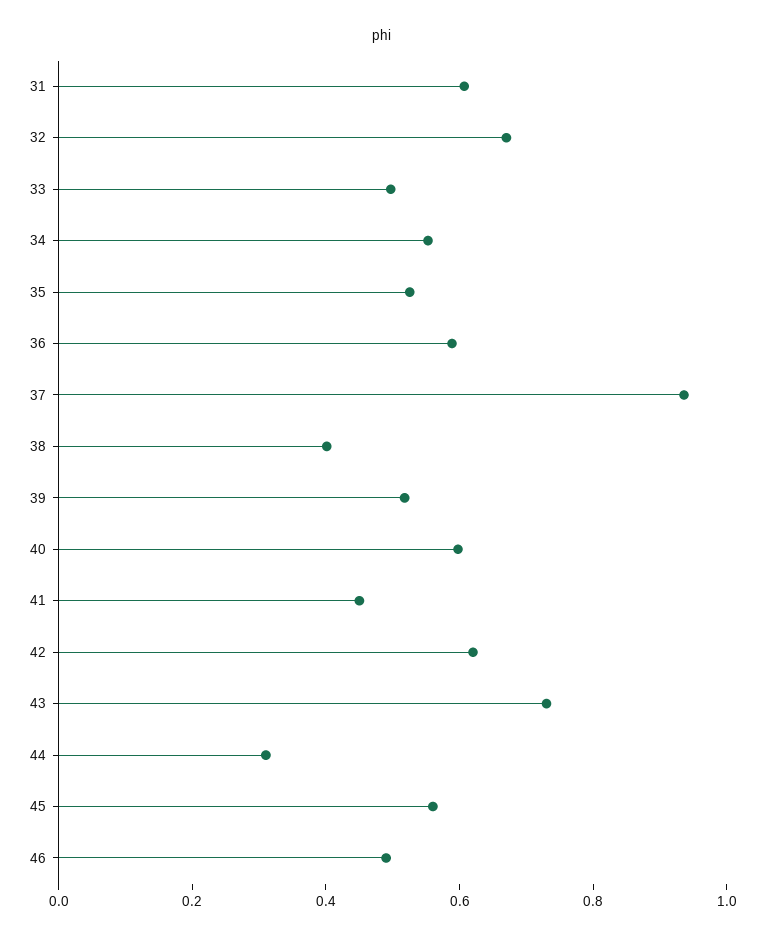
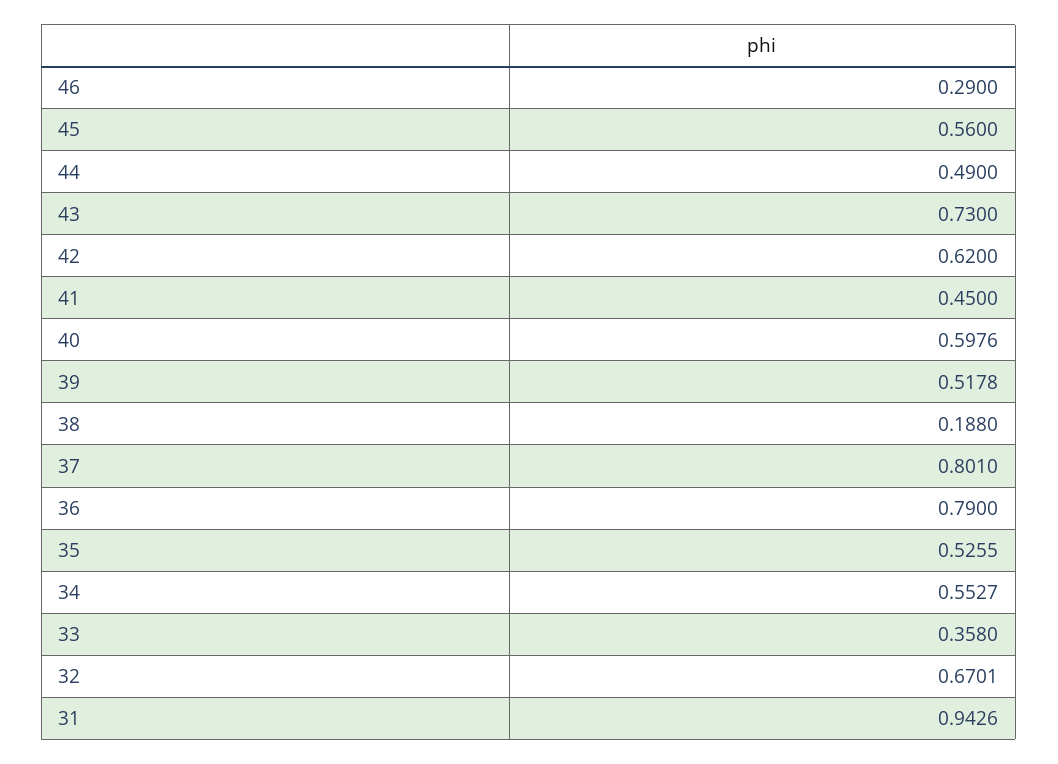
31: 0.6 -> 0.9426
33: 0.5 -> 0.358
36: 0.6 -> 0.79
37: 0.95 -> 0.801
38: 0.4 -> 0.188
44: 0.3 -> 0.49
46: 0.5 -> 0.29

